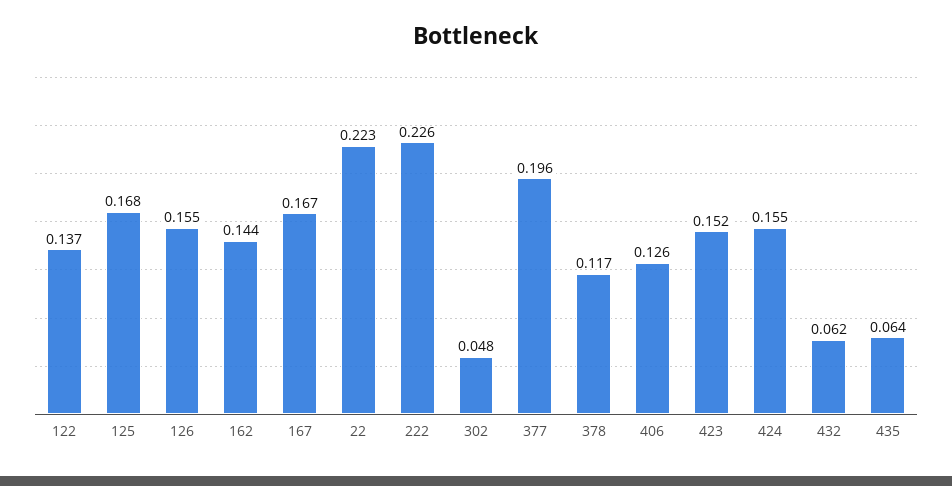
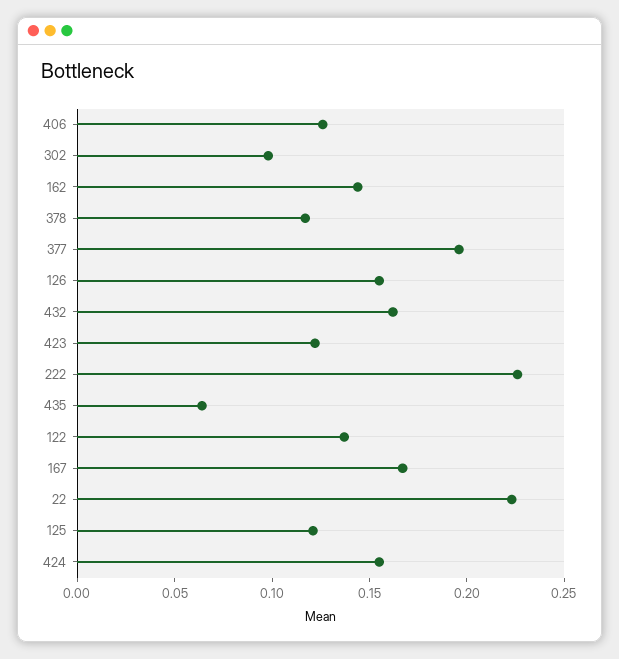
125: 0.168 -> 0.12
302: 0.048 -> 0.1
423: 0.152 -> 0.12
432: 0.062 -> 0.16

